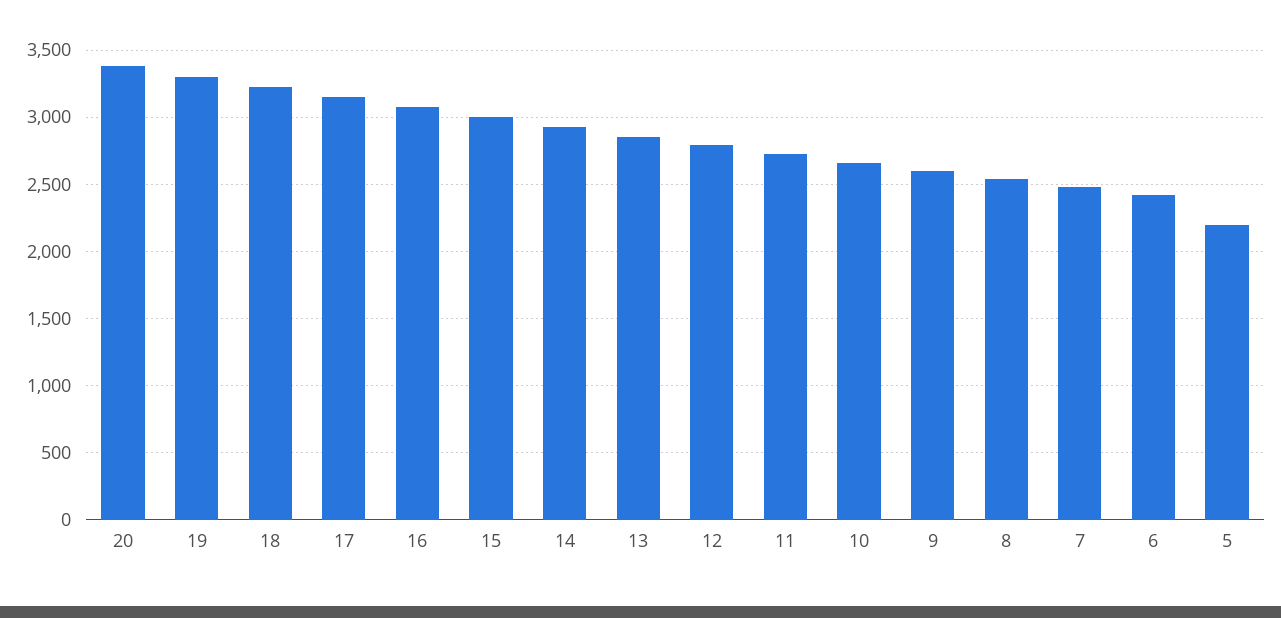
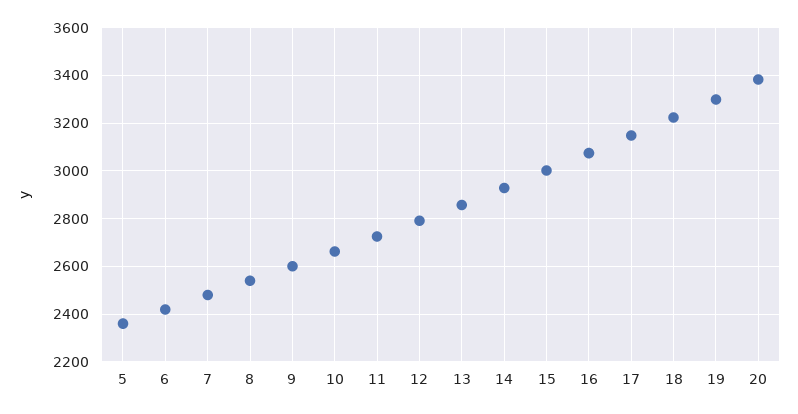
5: 2200 -> 2350

